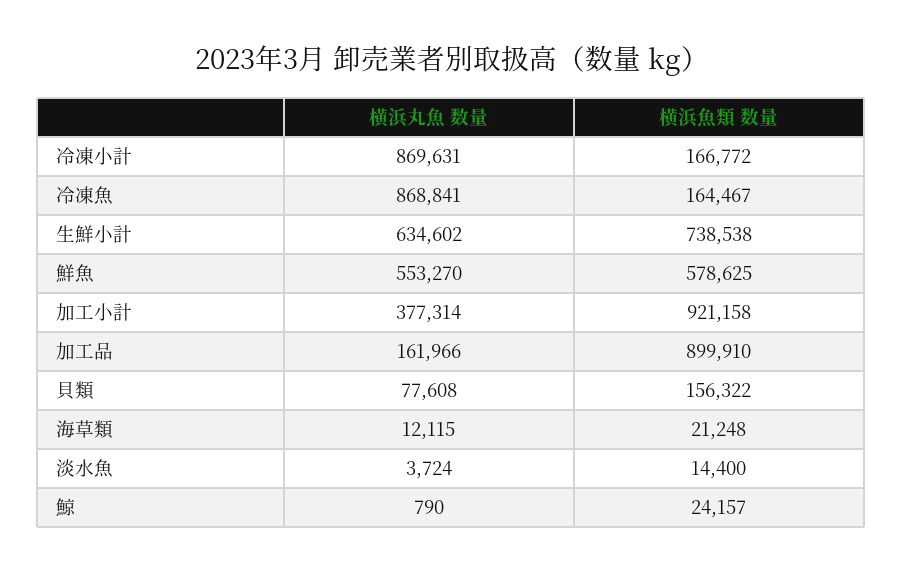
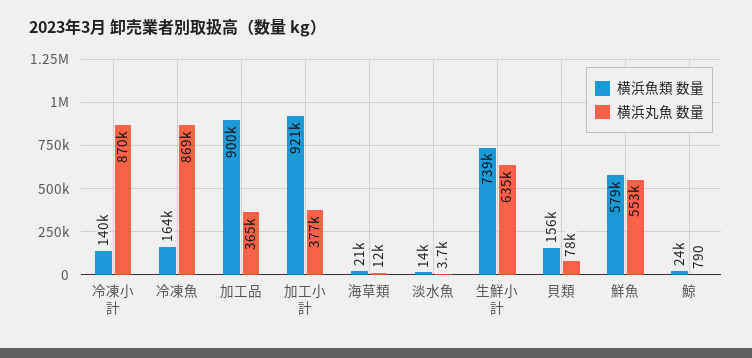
横浜魚類 数量, 冷凍小計: 166772 -> 140000
横浜丸魚 数量, 加工品: 161966 -> 365000

